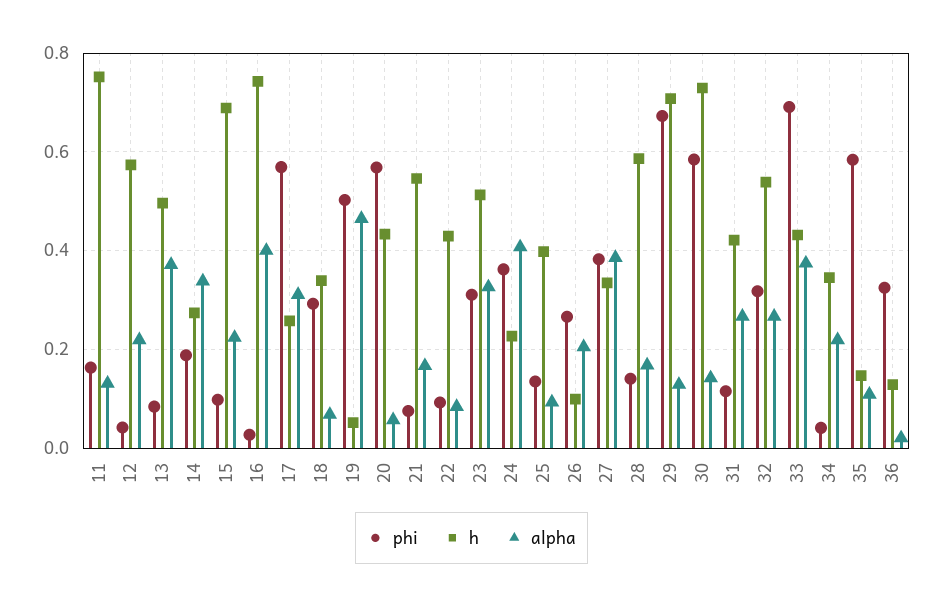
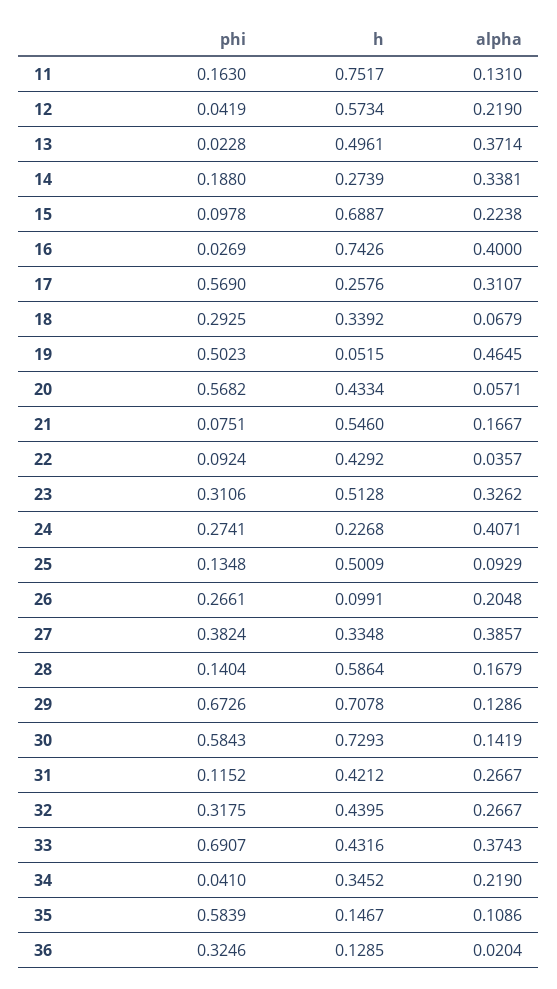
phi, 13: 0.08 -> 0.0228
alpha, 22: 0.08 -> 0.0357
phi, 24: 0.36 -> 0.2741
h, 25: 0.4 -> 0.5009
h, 32: 0.54 -> 0.4395

